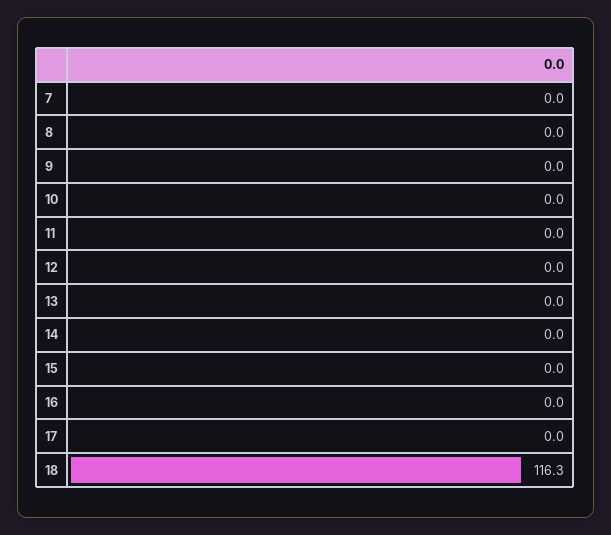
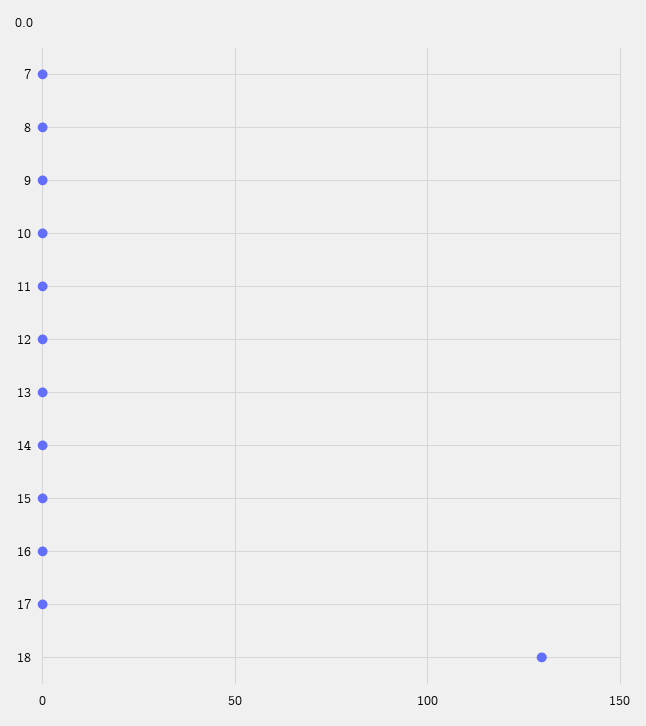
18: 116.3 -> 130

